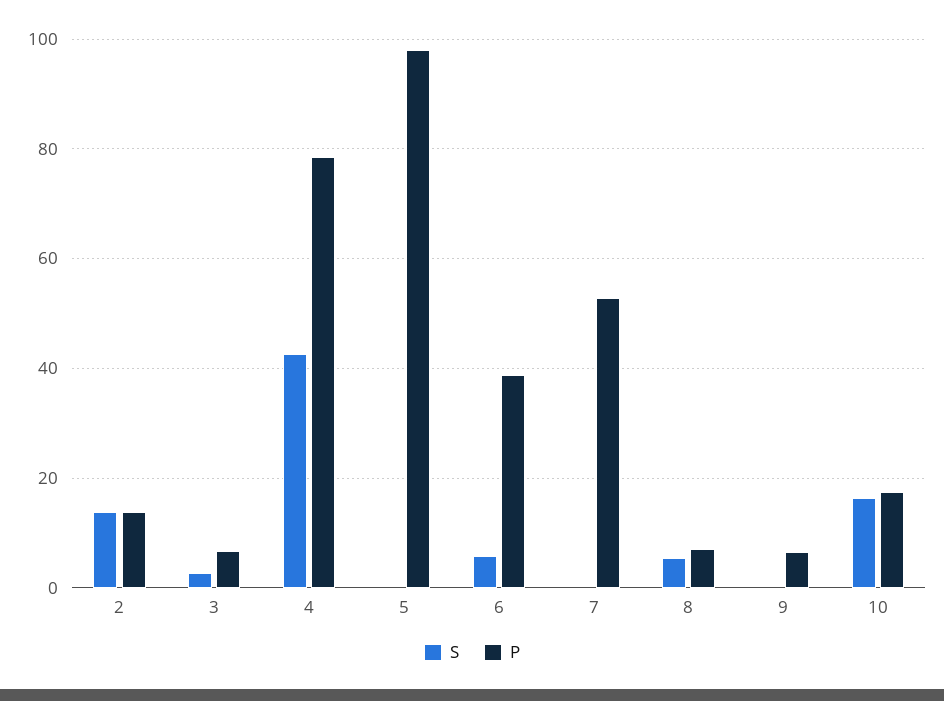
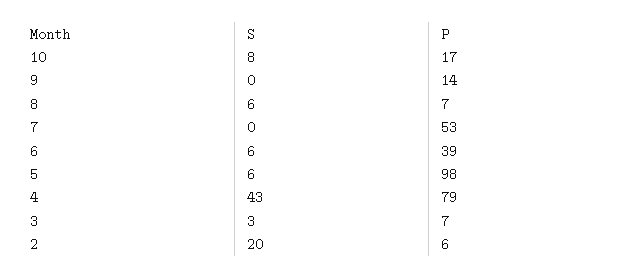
S, 2: 14 -> 20
P, 2: 14 -> 6
S, 5: 0 -> 6
P, 9: 6 -> 14
S, 10: 16 -> 8

